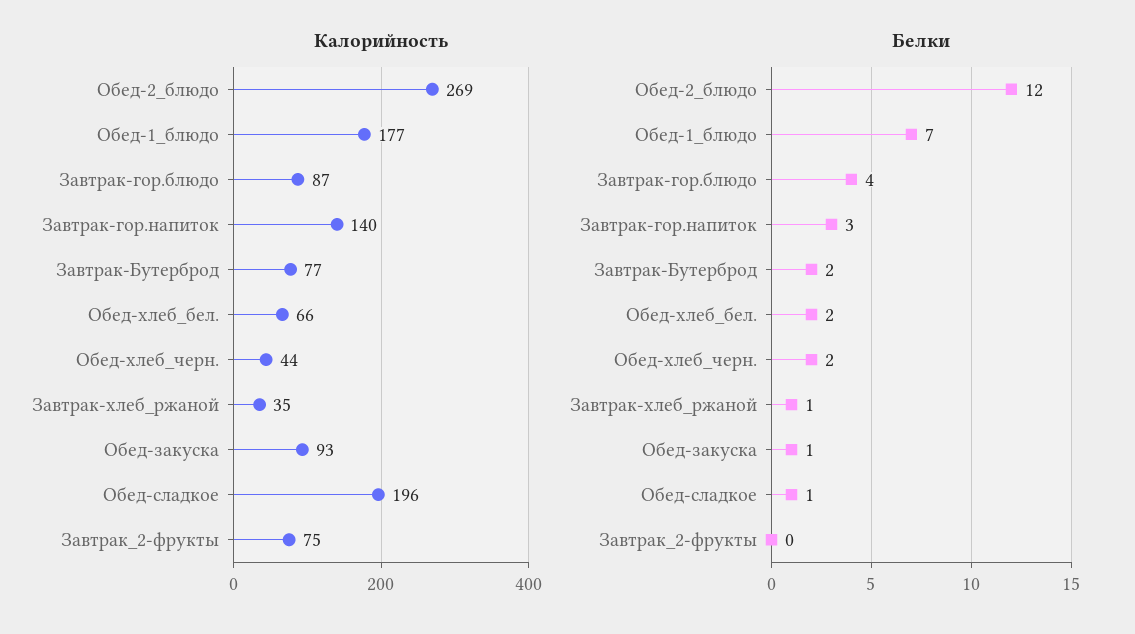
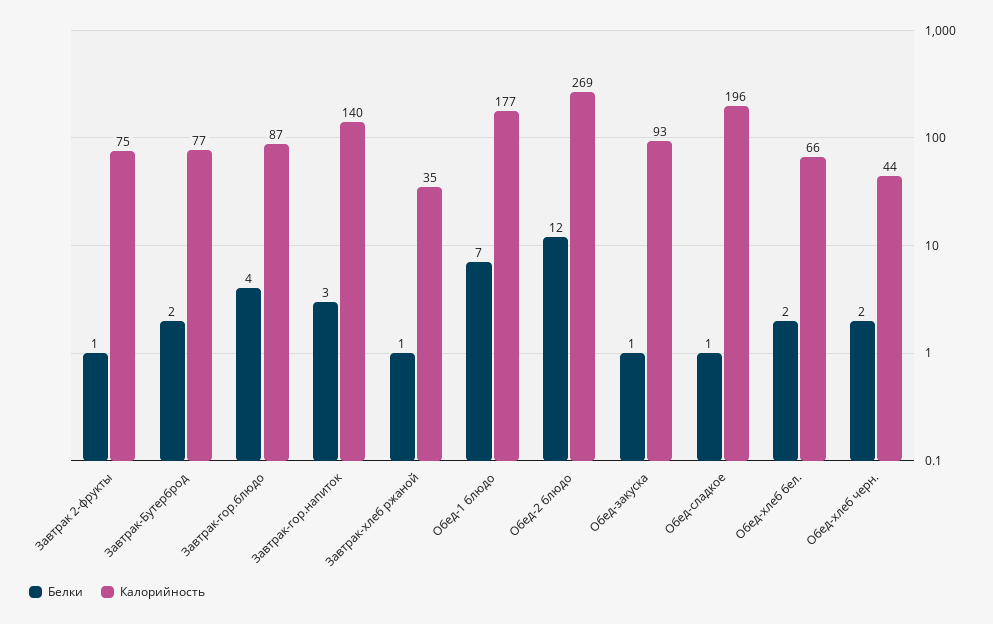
Белки, Завтрак_2-фрукты: 0 -> 1

